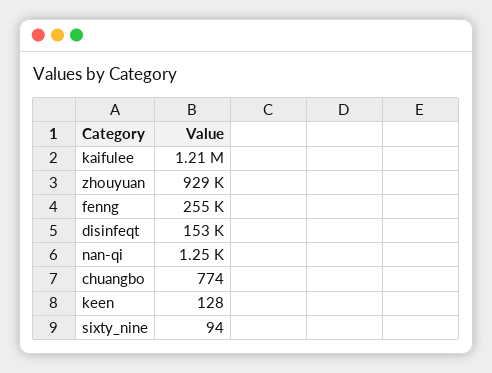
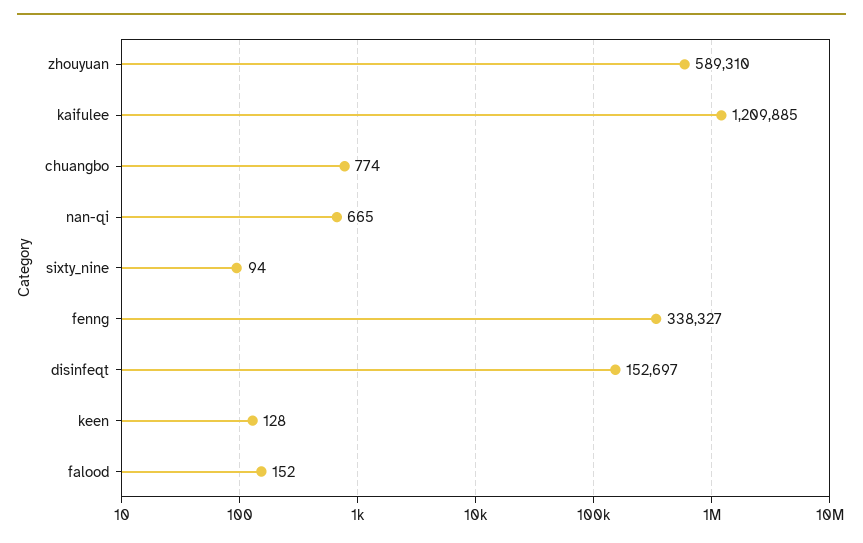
zhouyuan: 929000 -> 589310
fenng: 255000 -> 338327
nan-qi: 1250 -> 665
falood: none -> 152

